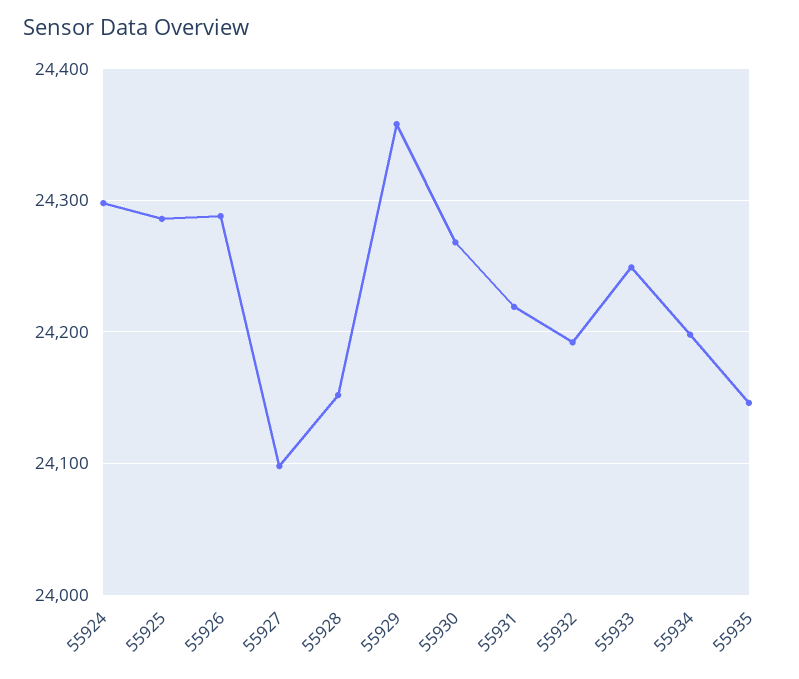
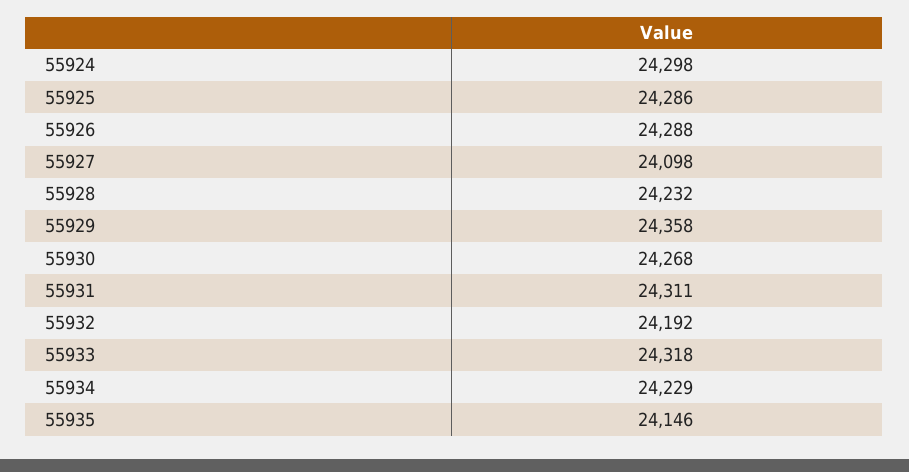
55928: 24150 -> 24232
55931: 24220 -> 24311
55933: 24250 -> 24318
55934: 24200 -> 24229

